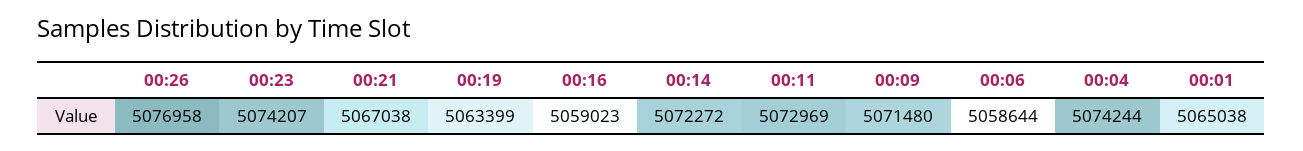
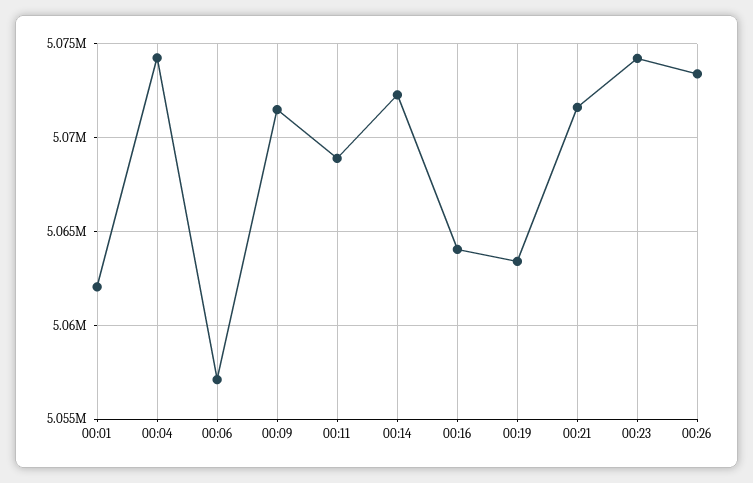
00:26: 5076958 -> 5073500
00:21: 5067038 -> 5071500
00:16: 5059023 -> 5064000
00:11: 5072969 -> 5069000
00:06: 5058644 -> 5057000
00:01: 5065038 -> 5062000

